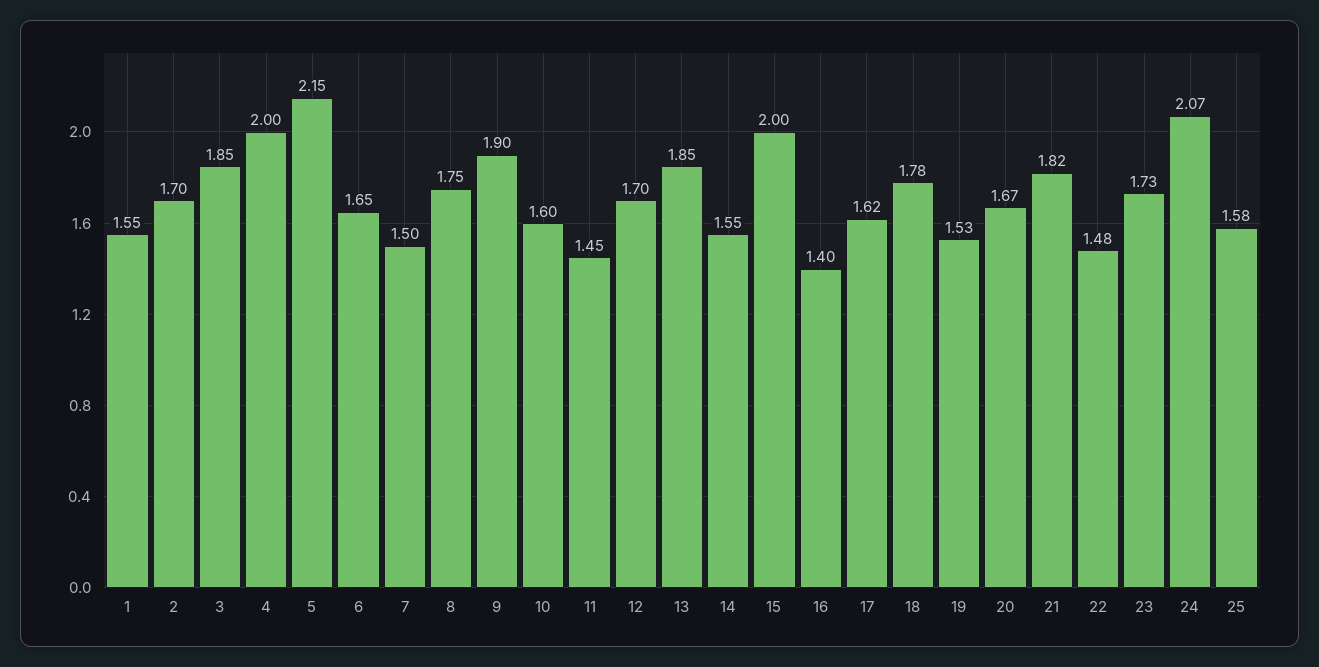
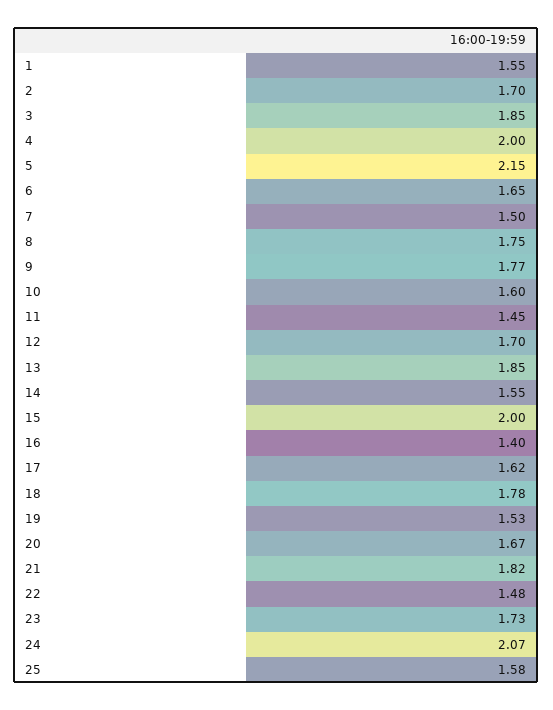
9: 1.9 -> 1.77

